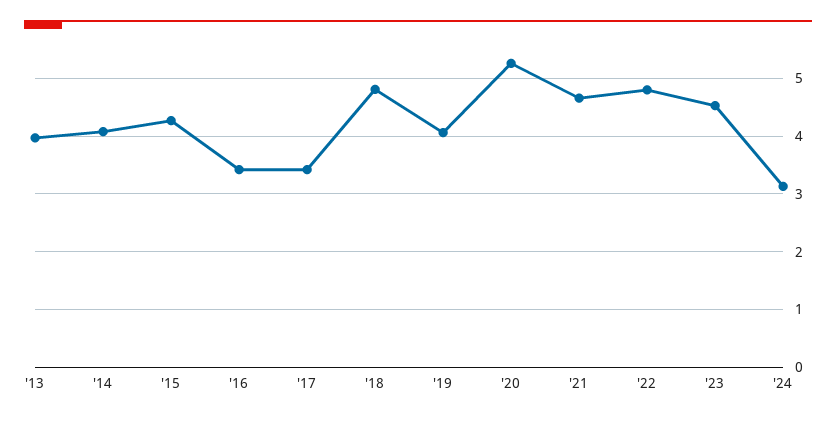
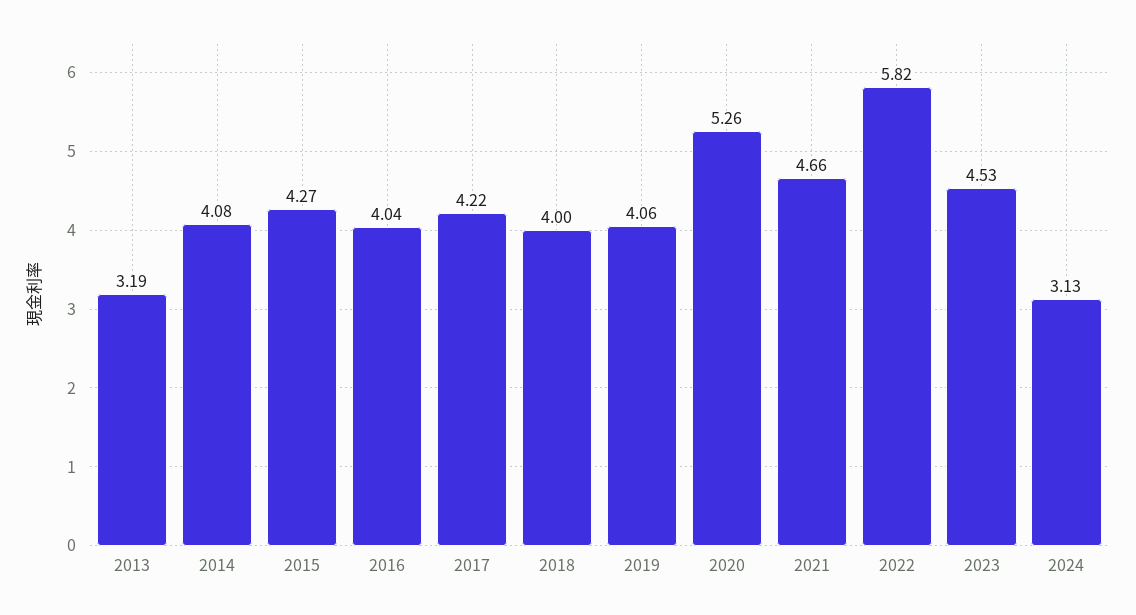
'13: 4 -> 3.19
'16: 3.4 -> 4.04
'17: 3.4 -> 4.22
'18: 4.8 -> 4
'22: 4.8 -> 5.82

